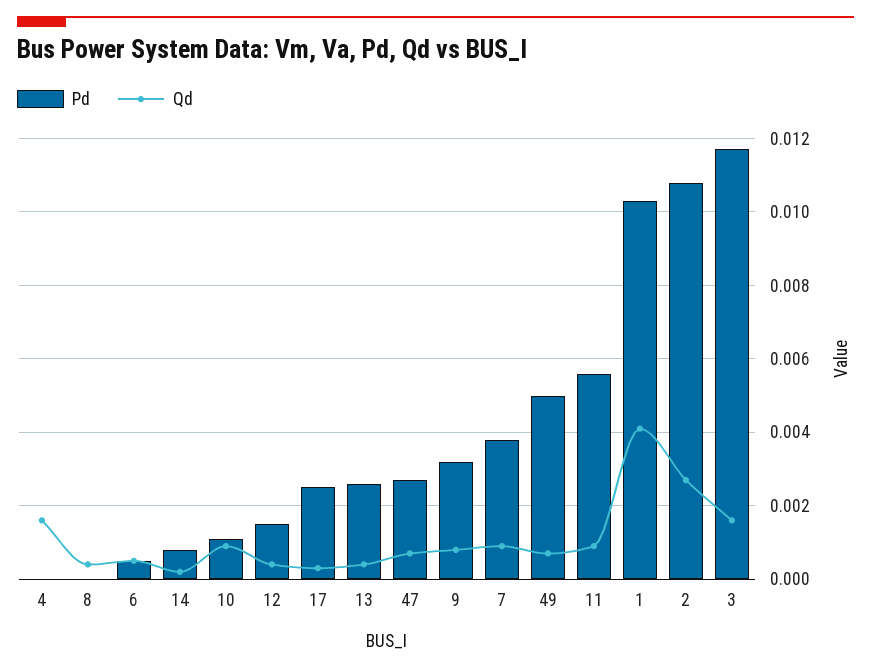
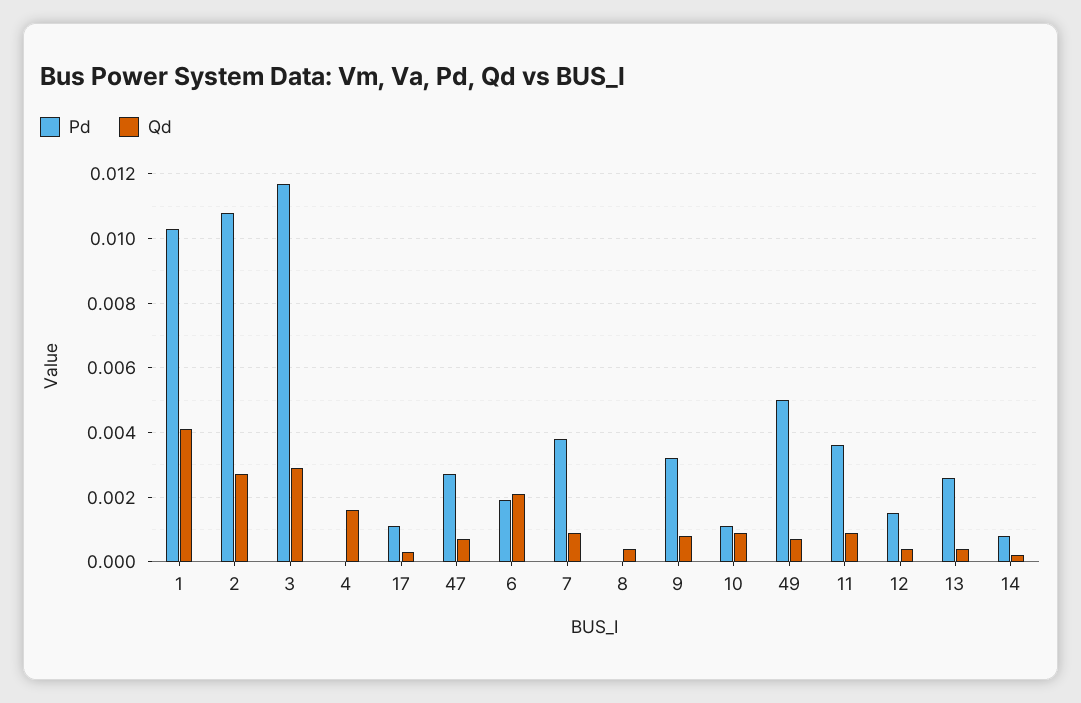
Pd, 6: 0.0005 -> 0.002
Qd, 6: 0.0005 -> 0.002
Pd, 17: 0.0025 -> 0.001
Pd, 11: 0.0055 -> 0.0035
Qd, 3: 0.0015 -> 0.003

